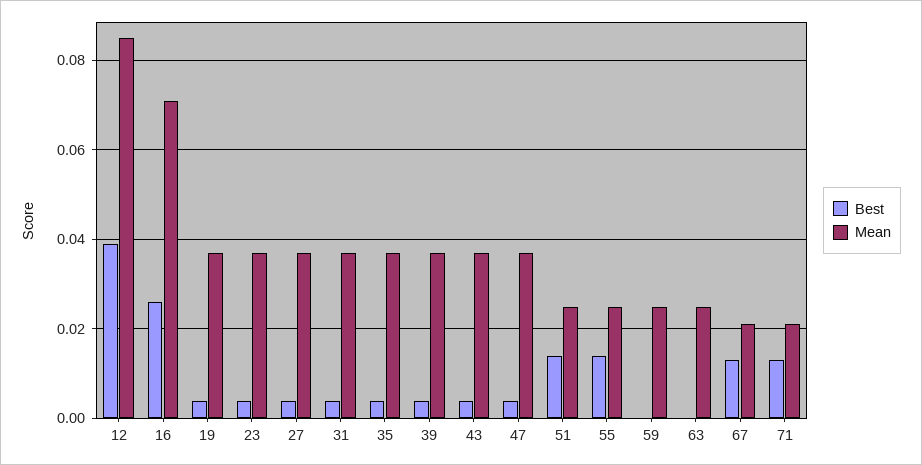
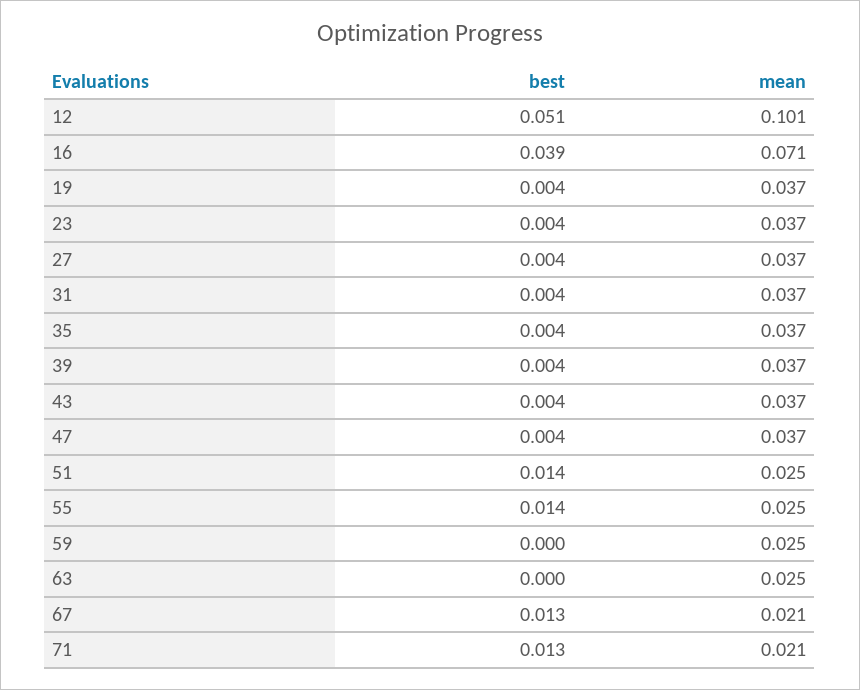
Best, 12: 0.04 -> 0.051
Mean, 12: 0.085 -> 0.101
Best, 16: 0.025 -> 0.039

